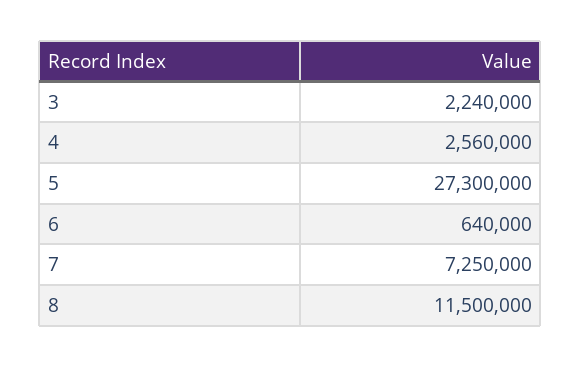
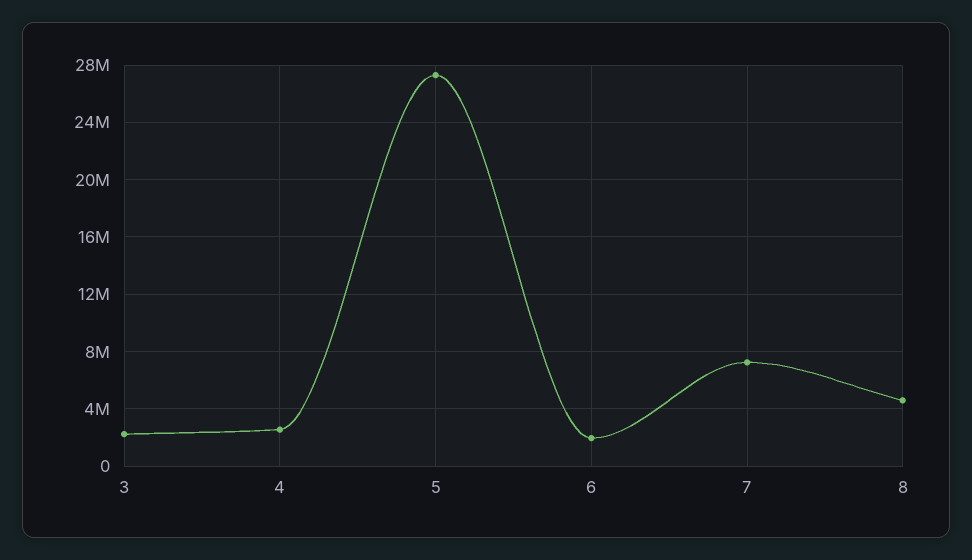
6: 640000 -> 2000000
8: 11500000 -> 4500000

